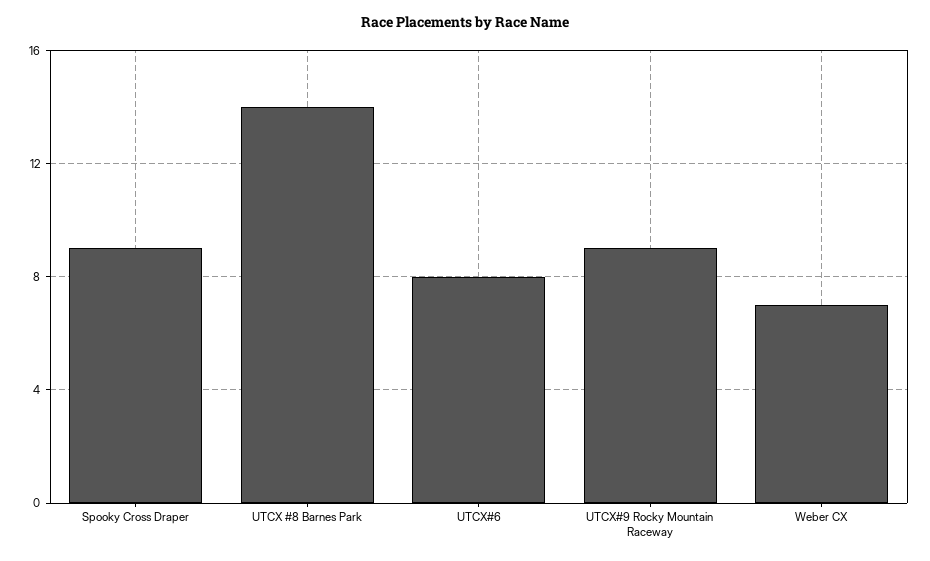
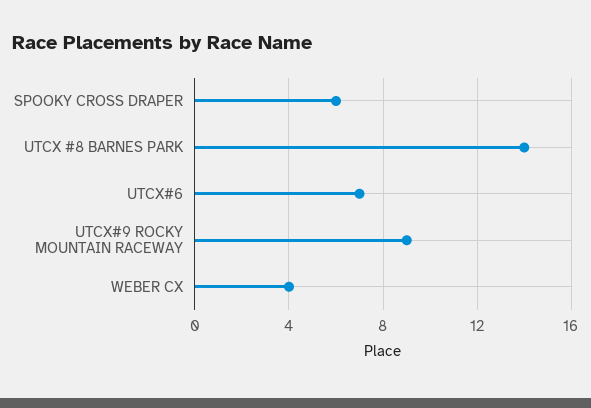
Spooky Cross Draper: 9 -> 6
UTCX#6: 8 -> 7
Weber CX: 7 -> 4

